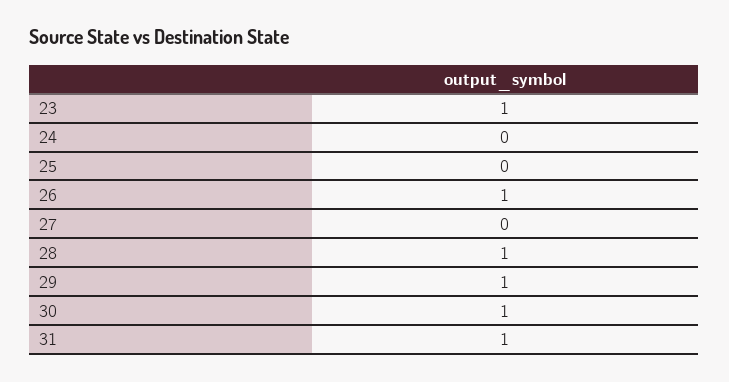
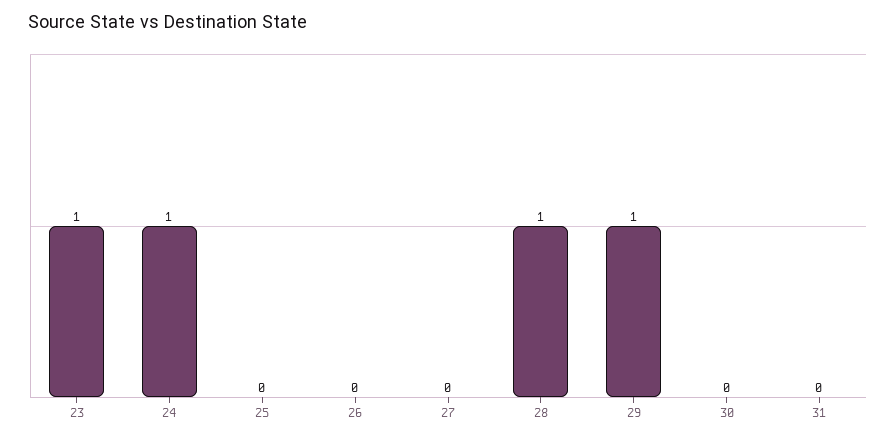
24: 0 -> 1
26: 1 -> 0
30: 1 -> 0
31: 1 -> 0

